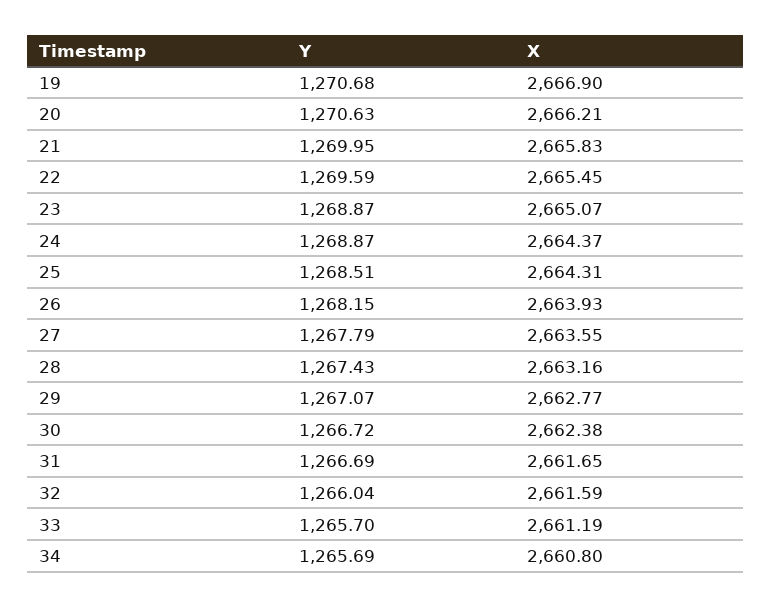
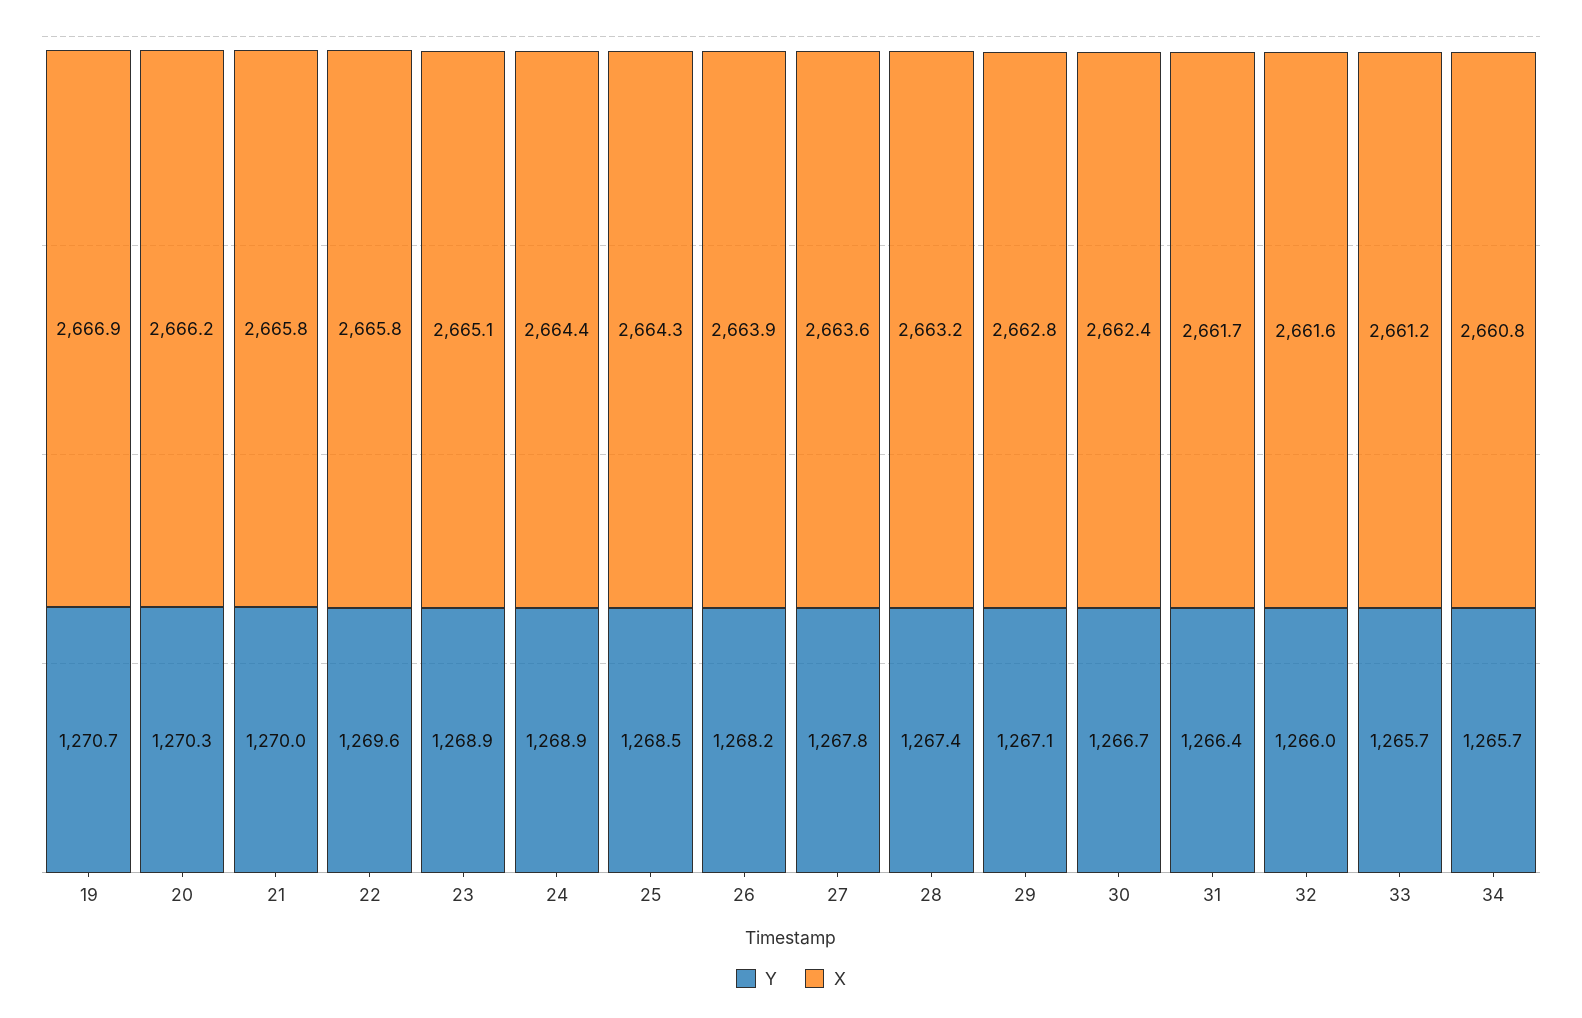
Y, 20: 1270.63 -> 1270.3
X, 22: 2665.45 -> 2665.8
Y, 31: 1266.69 -> 1266.4

